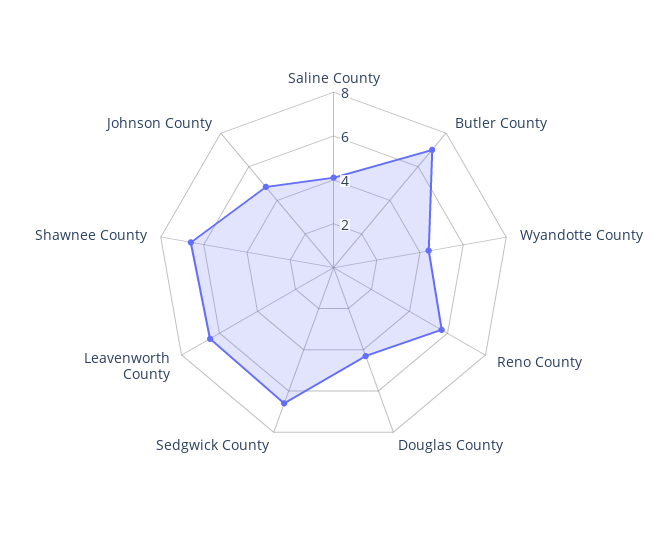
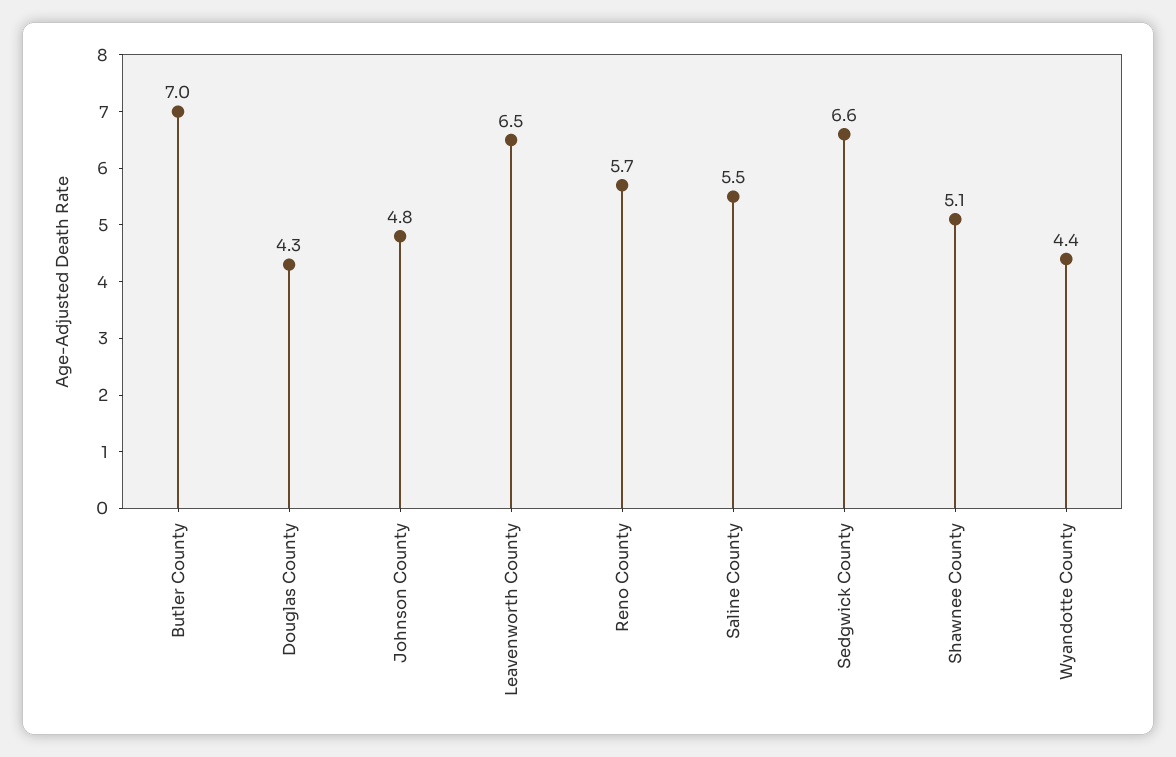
Saline County: 4 -> 5.5
Shawnee County: 6.5 -> 5.1

